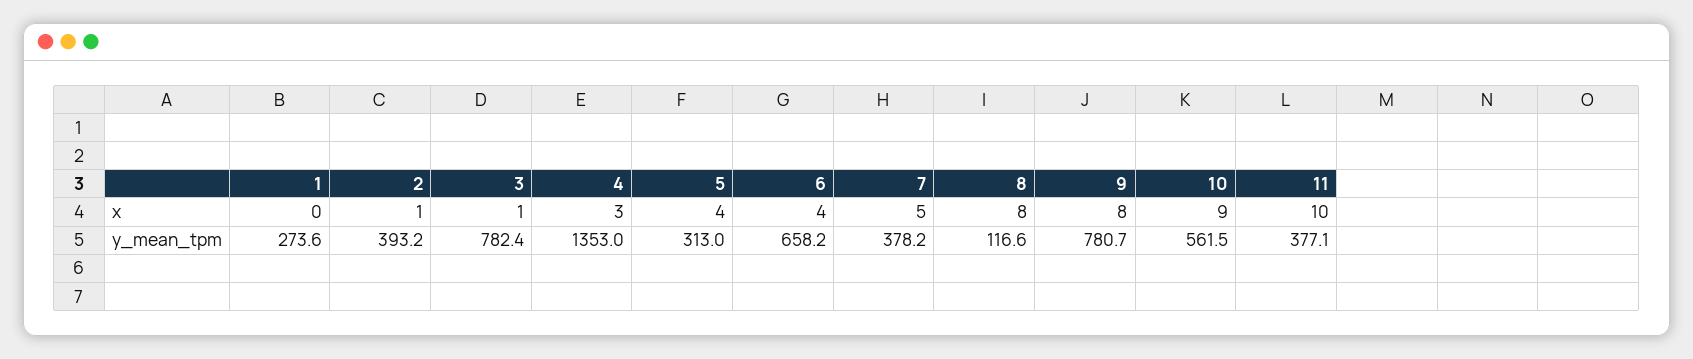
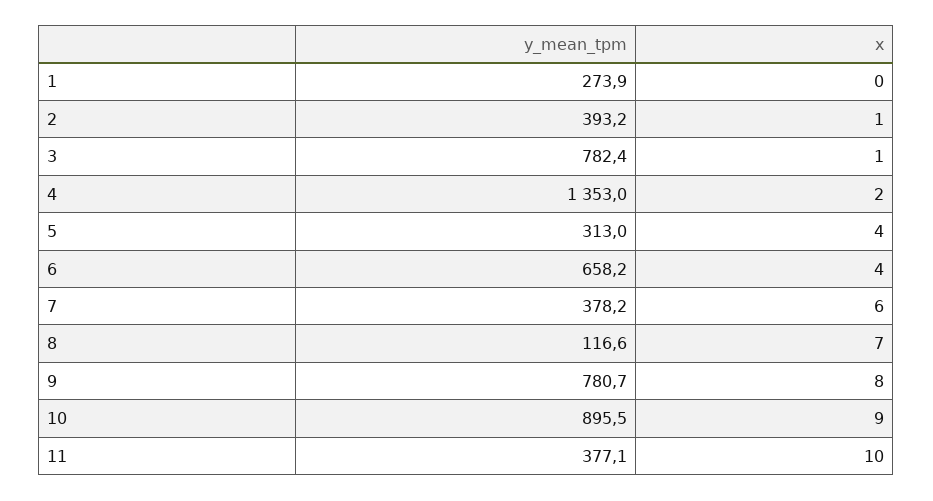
4, x: 3 -> 2
7, x: 5 -> 6
8, x: 8 -> 7
1, y_mean_tpm: 273.6 -> 273.9
10, y_mean_tpm: 561.5 -> 895.5

